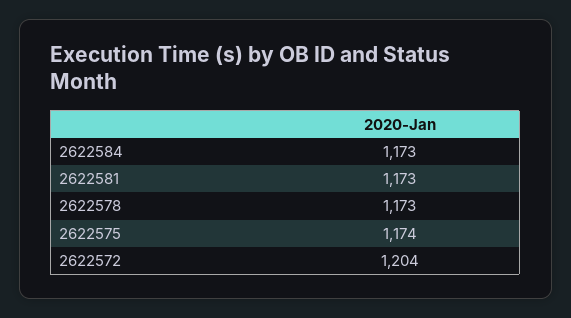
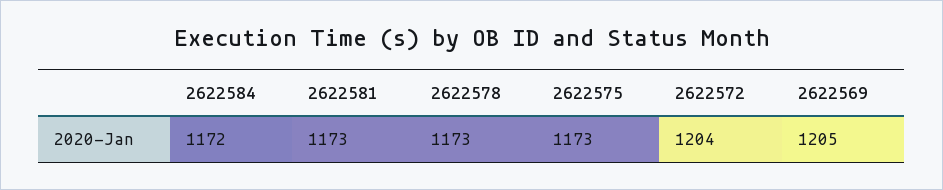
2622584: 1173 -> 1172
2622575: 1174 -> 1173
2622569: none -> 1205

